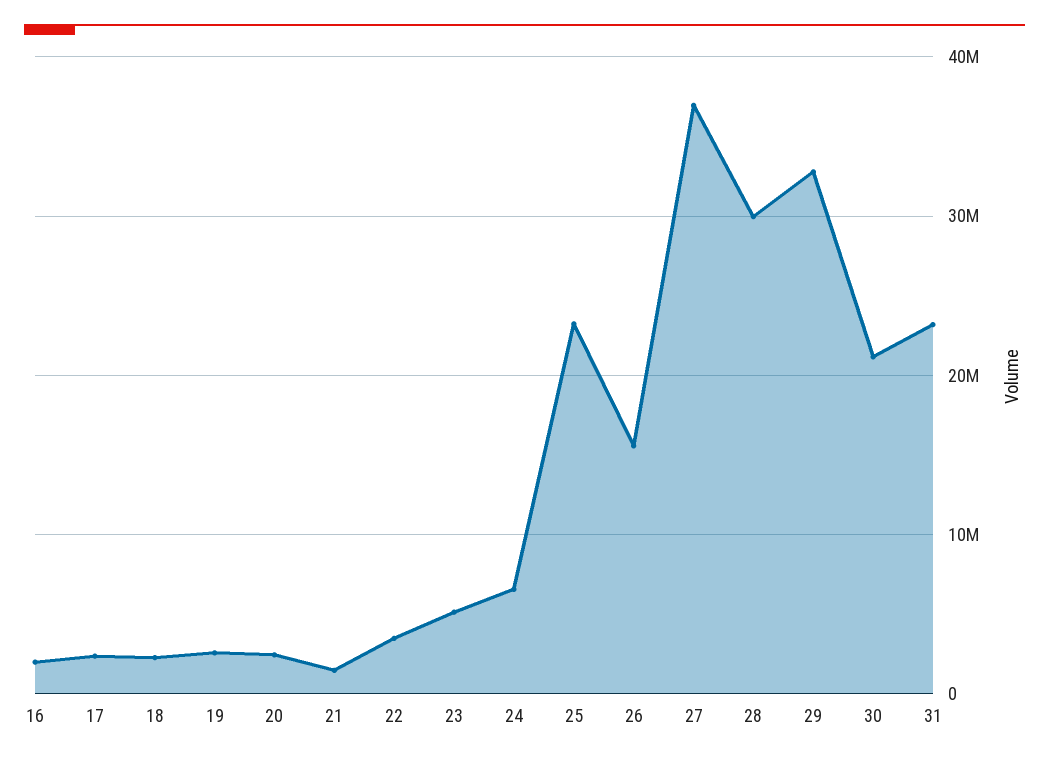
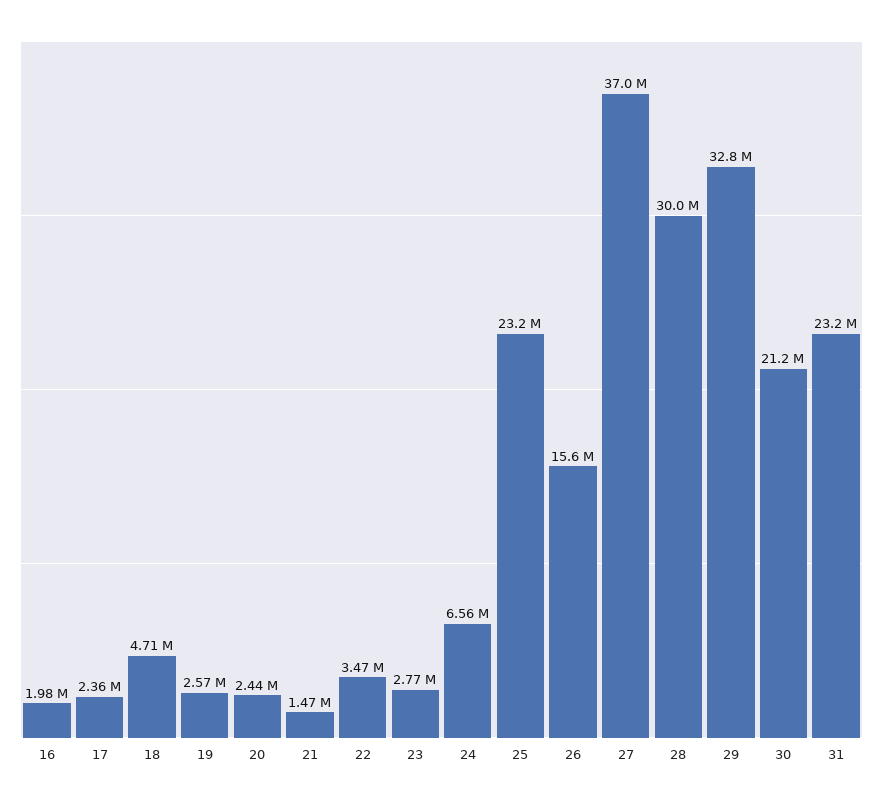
18: 2000000 -> 4710000
23: 5000000 -> 2770000

